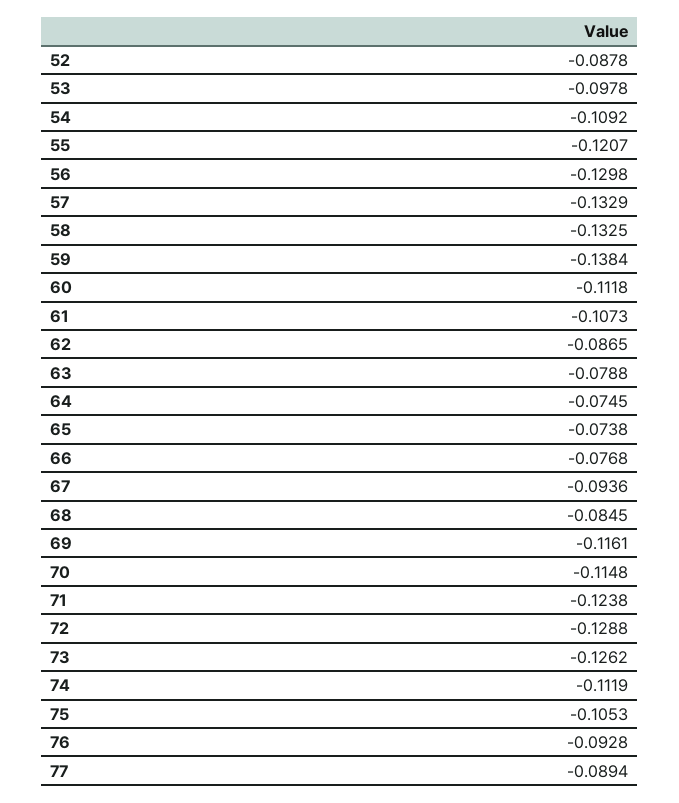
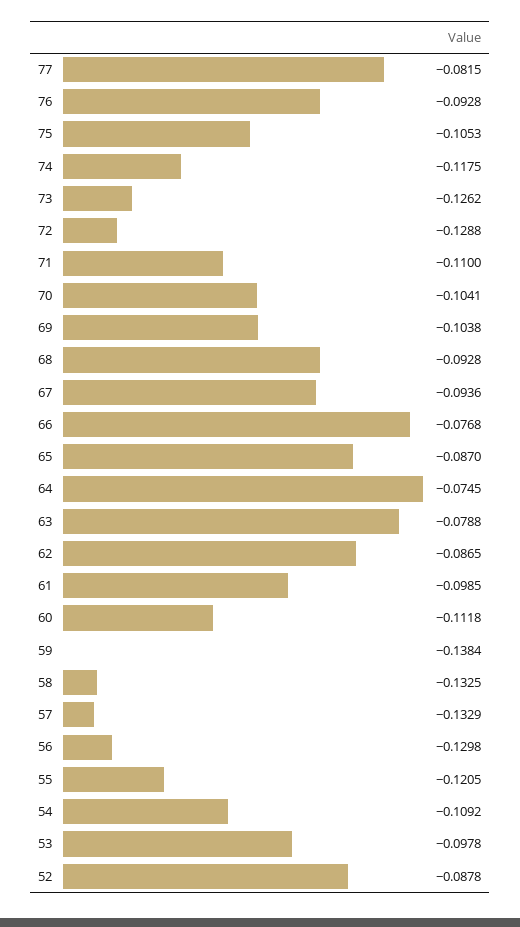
55: -0.1207 -> -0.1205
61: -0.1073 -> -0.0985
65: -0.0738 -> -0.087
68: -0.0845 -> -0.0928
69: -0.1161 -> -0.1038
70: -0.1148 -> -0.1041
71: -0.1238 -> -0.11
74: -0.1119 -> -0.1175
77: -0.0894 -> -0.0815

